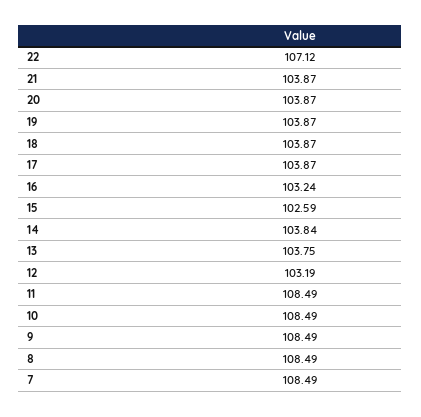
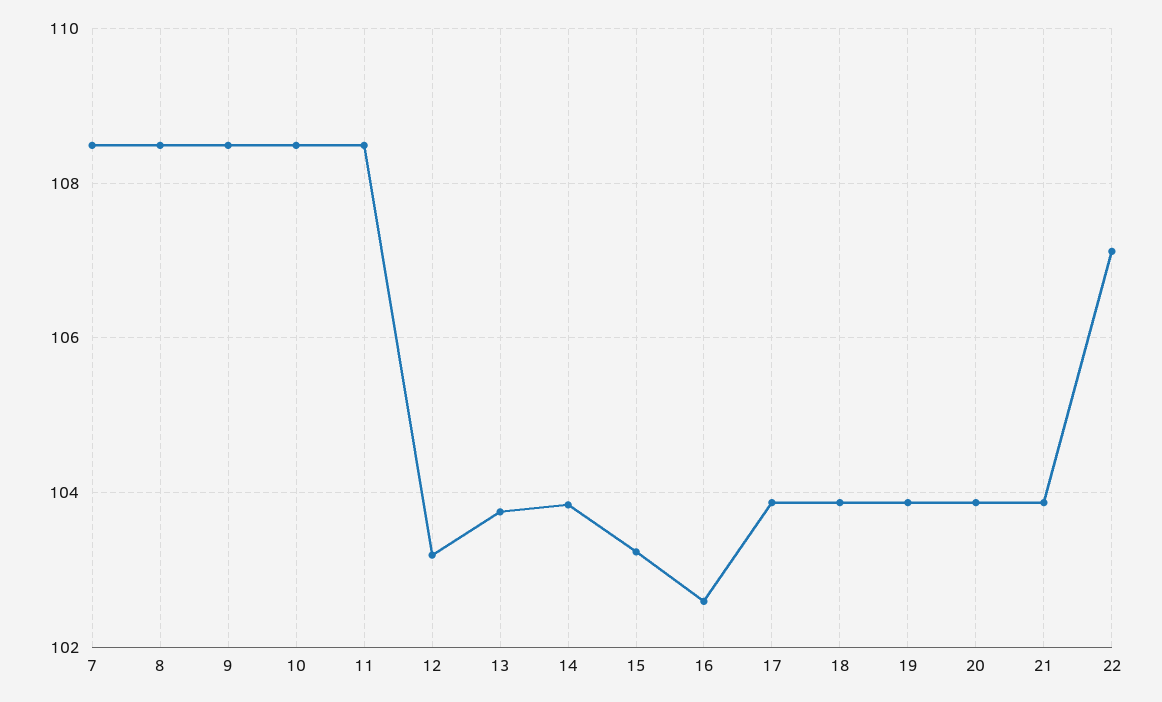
16: 103.24 -> 102.6
15: 102.59 -> 103.2

